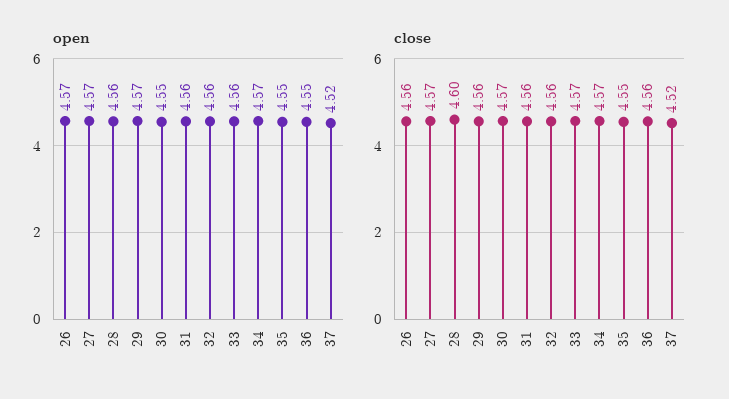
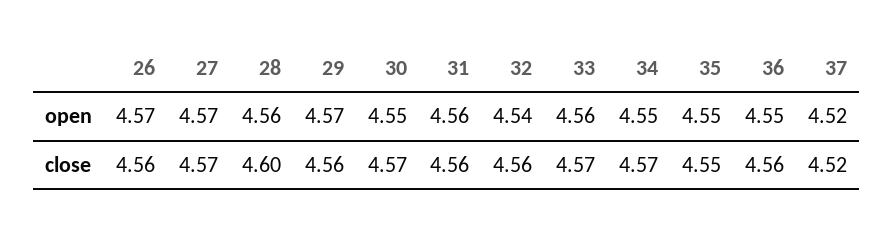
open, 32: 4.56 -> 4.54
open, 34: 4.57 -> 4.55

